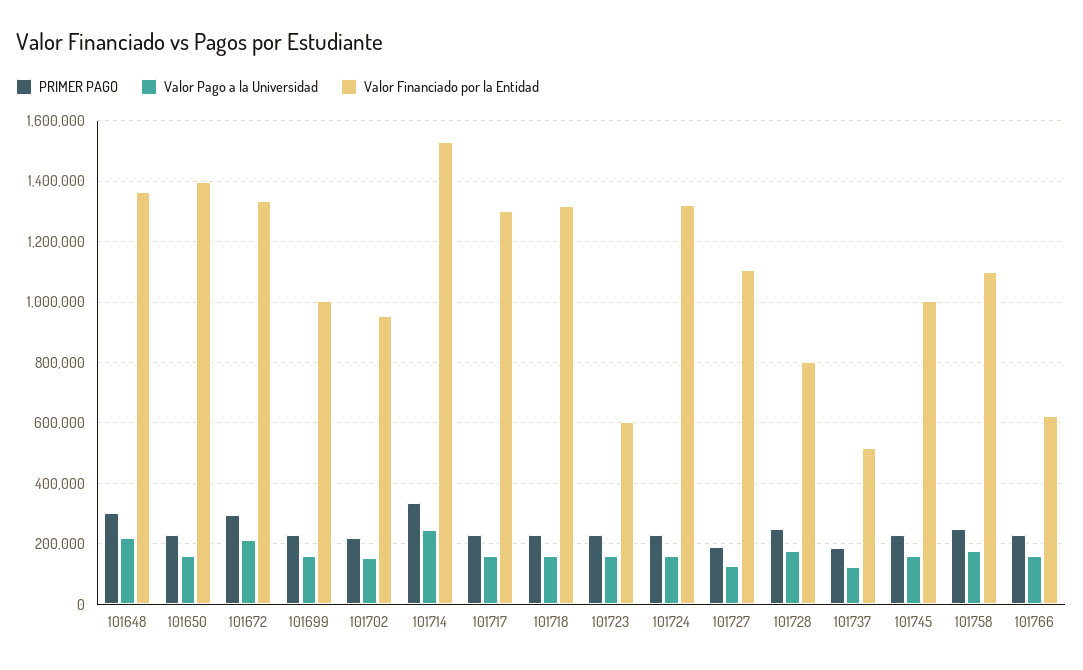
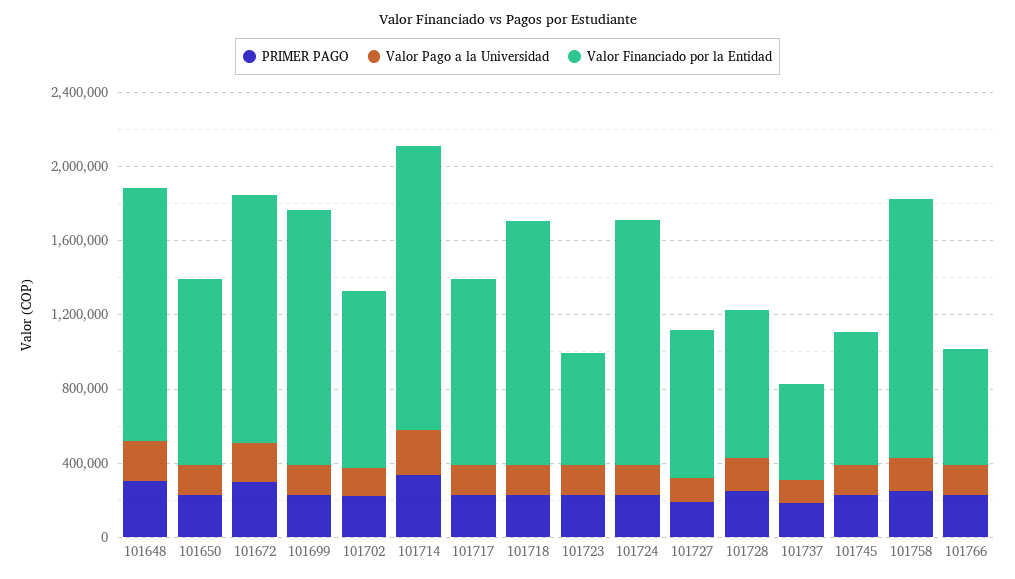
Valor Financiado por la Entidad, 101650: 1400000 -> 1000000
Valor Financiado por la Entidad, 101699: 1000000 -> 1400000
Valor Financiado por la Entidad, 101717: 1300000 -> 1000000
Valor Financiado por la Entidad, 101727: 1100000 -> 800000
Valor Financiado por la Entidad, 101745: 1000000 -> 700000
Valor Financiado por la Entidad, 101758: 1100000 -> 1400000

